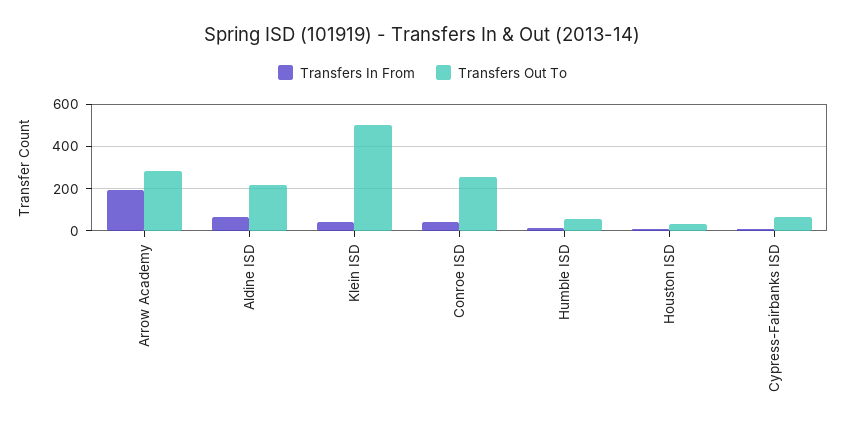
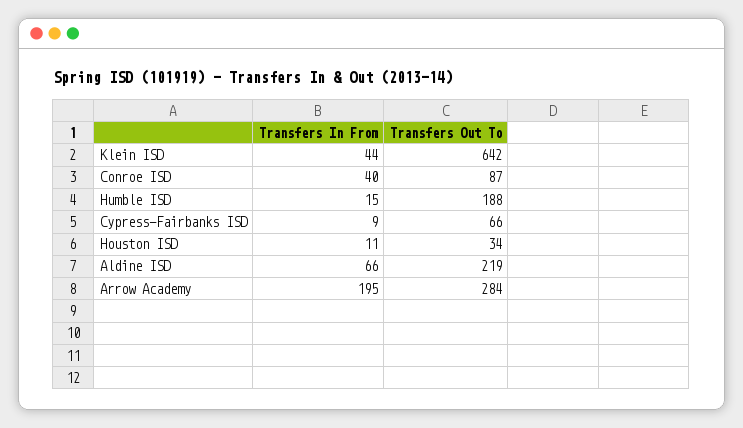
Transfers Out To, Klein ISD: 500 -> 642
Transfers Out To, Conroe ISD: 250 -> 87
Transfers Out To, Humble ISD: 50 -> 188

